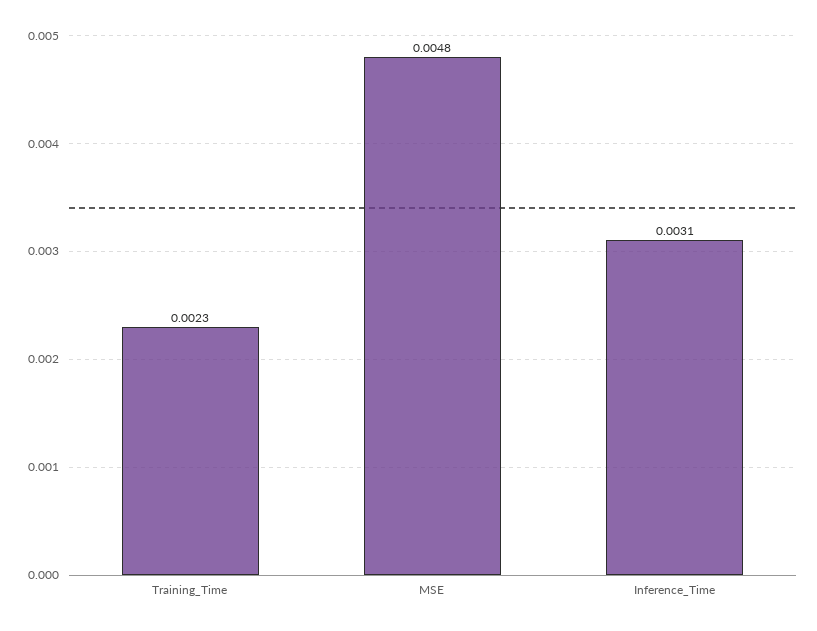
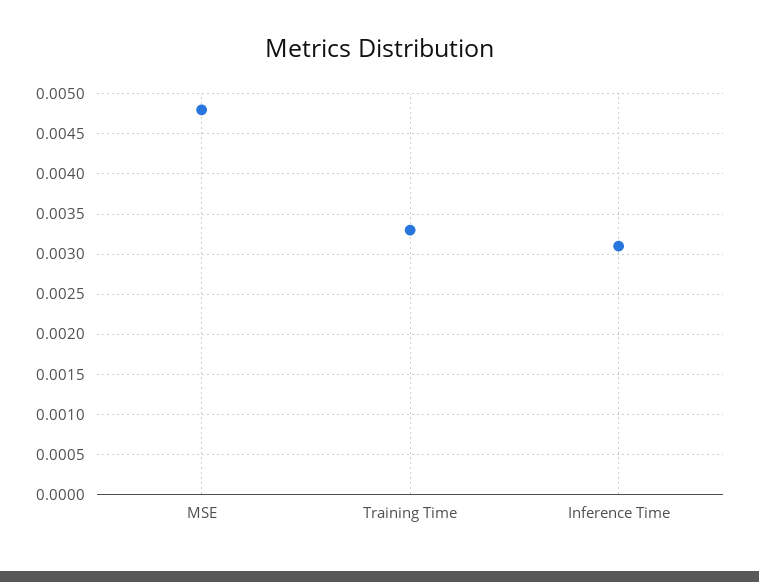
Training_Time: 0.0023 -> 0.0033

